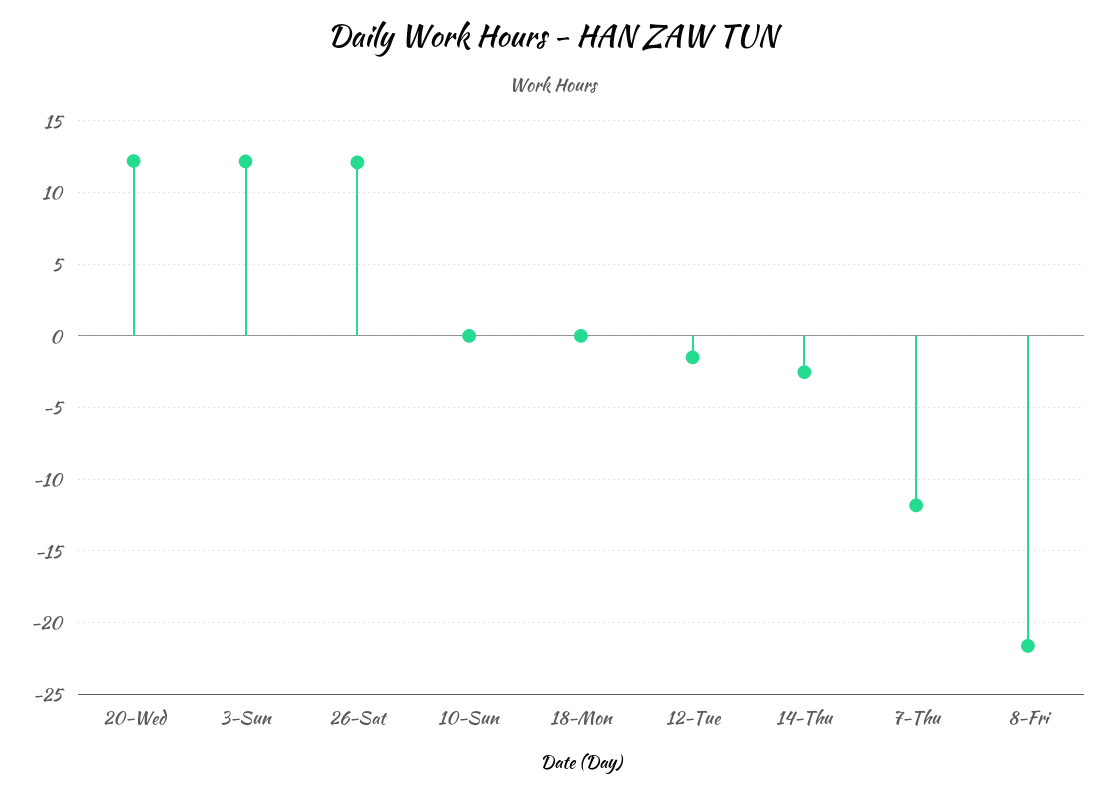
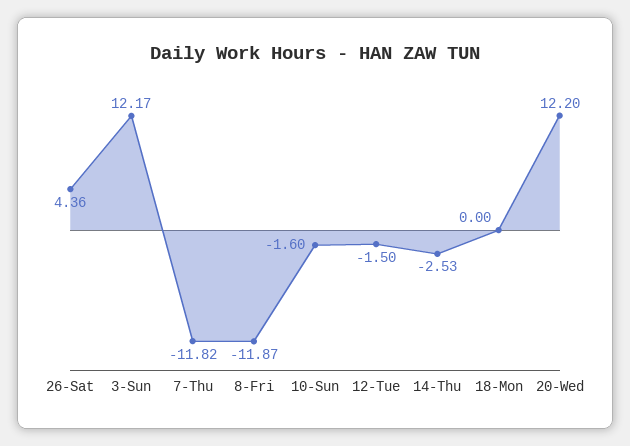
26-Sat: 12 -> 4.36
10-Sun: 0 -> -1.6
8-Fri: -21.5 -> -11.87

